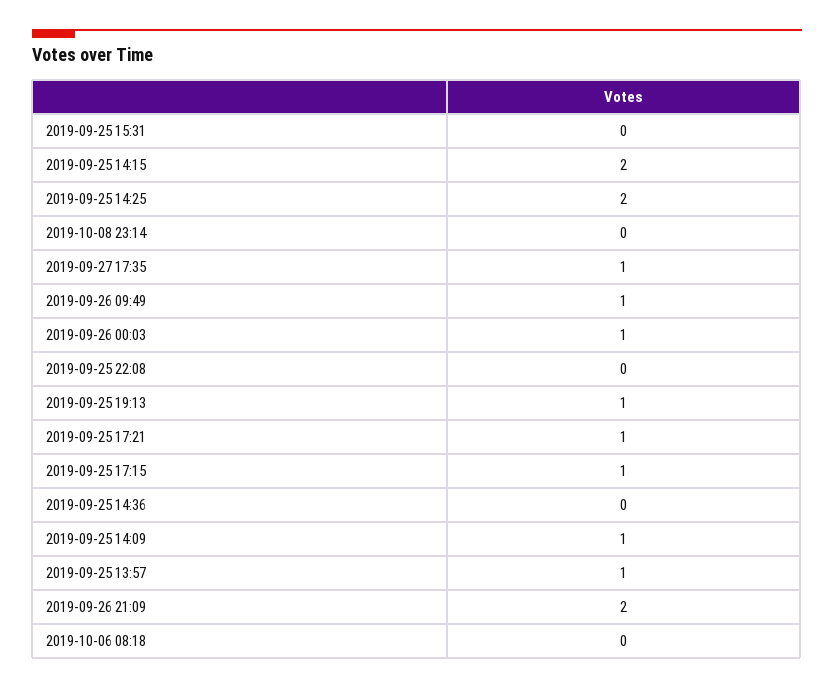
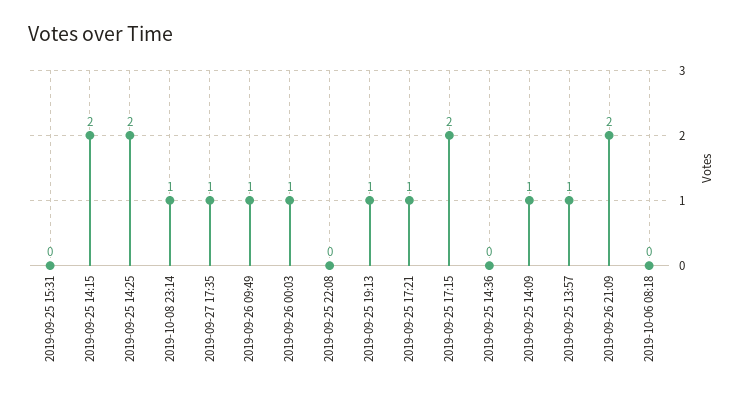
2019-10-08 23:14: 0 -> 1
2019-09-25 17:15: 1 -> 2

